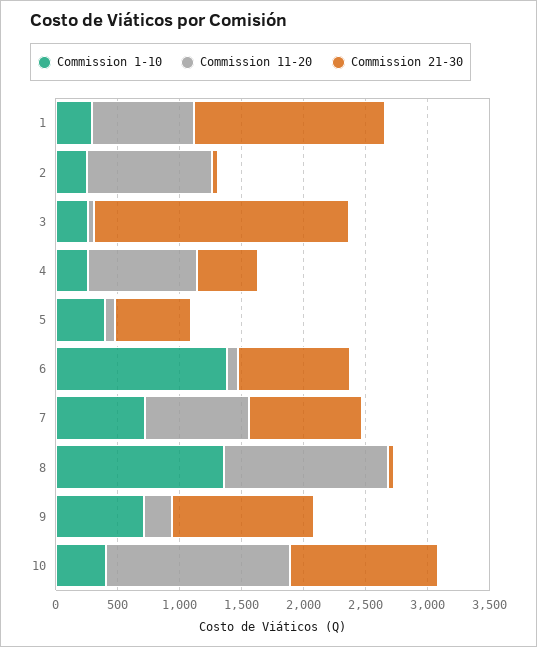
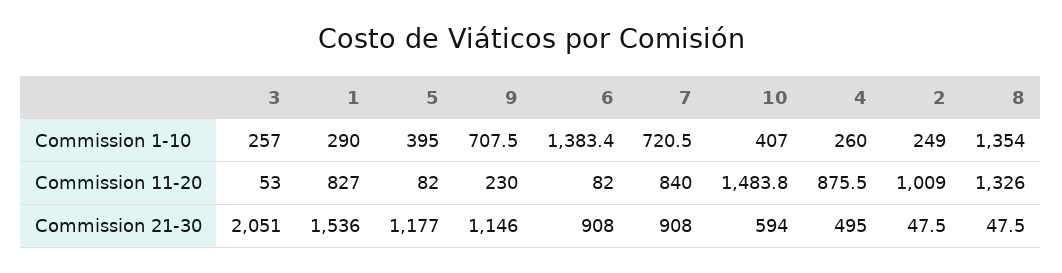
Commission 21-30, 5: 600 -> 1177
Commission 21-30, 10: 1200 -> 594

